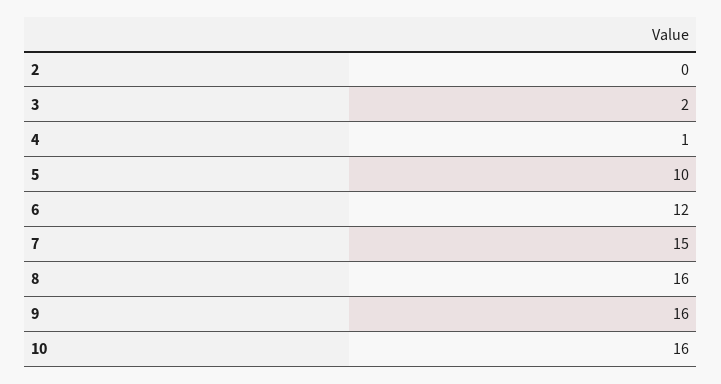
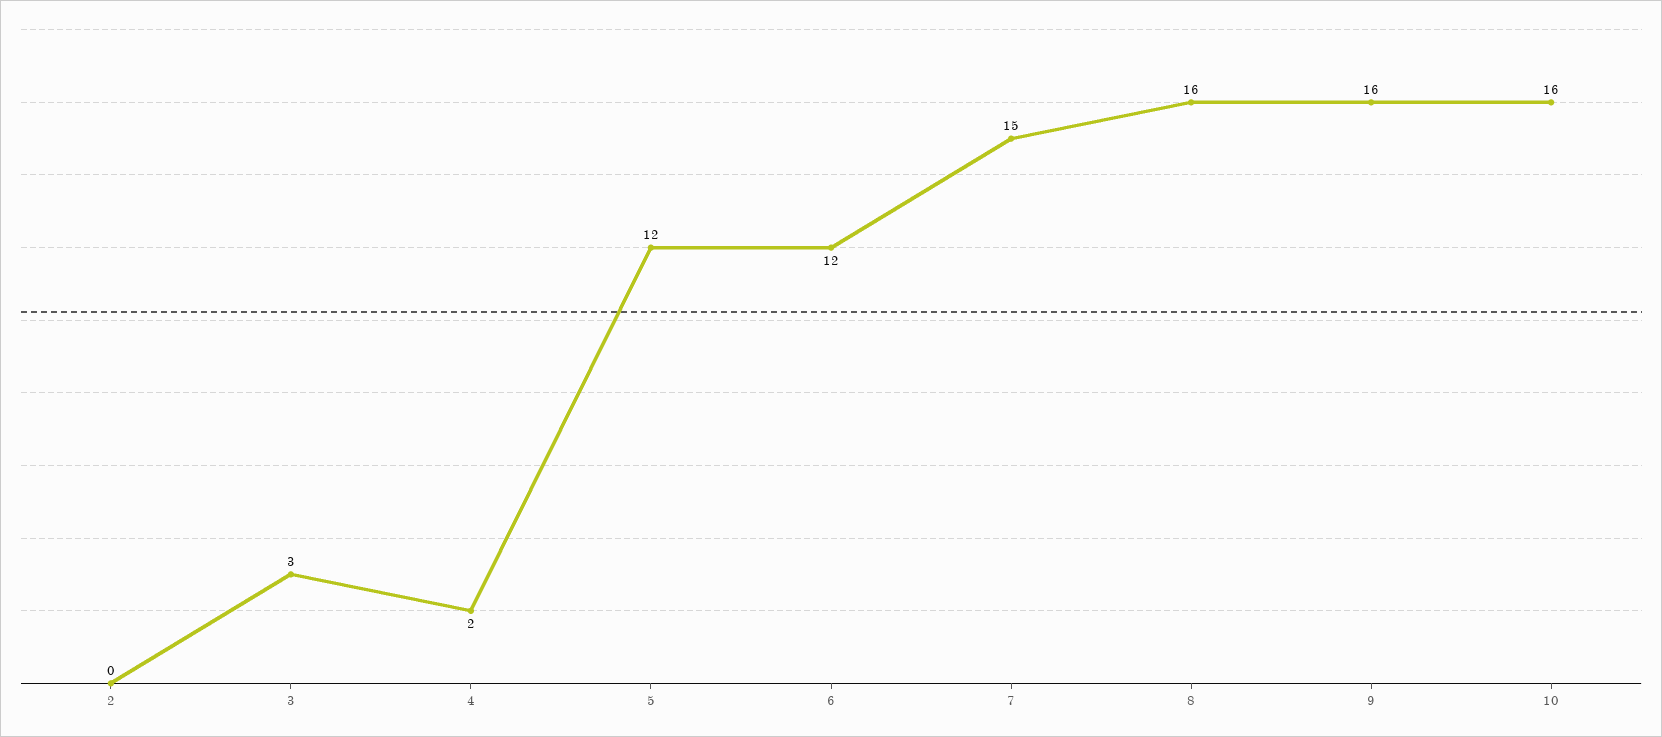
3: 2 -> 3
4: 1 -> 2
5: 10 -> 12

